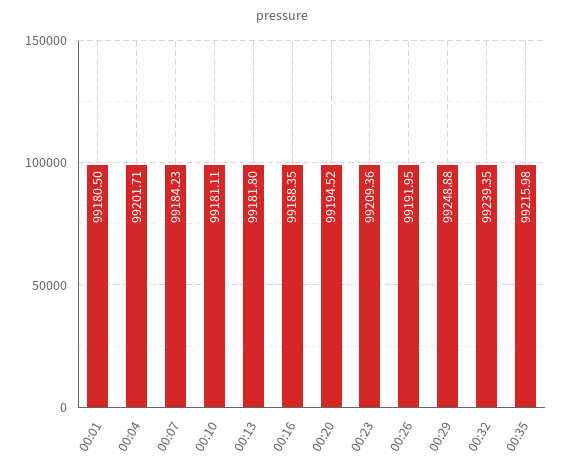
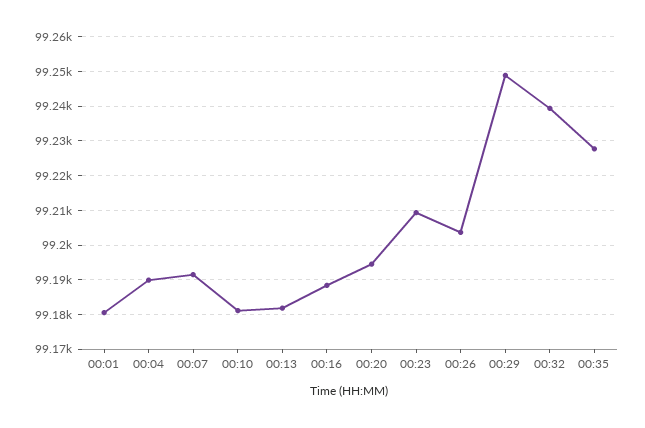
00:04: 99201.71 -> 99190
00:07: 99184.23 -> 99192
00:26: 99191.95 -> 99204
00:35: 99215.98 -> 99228

